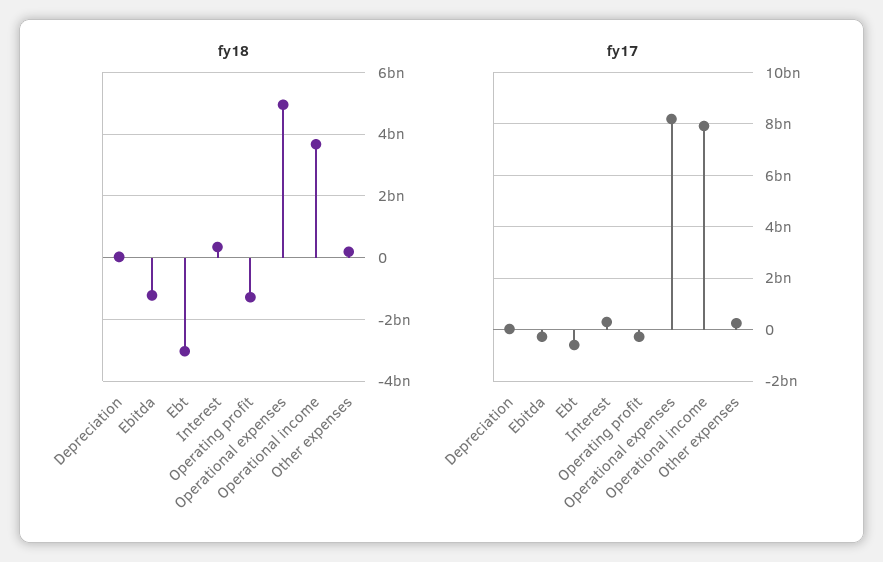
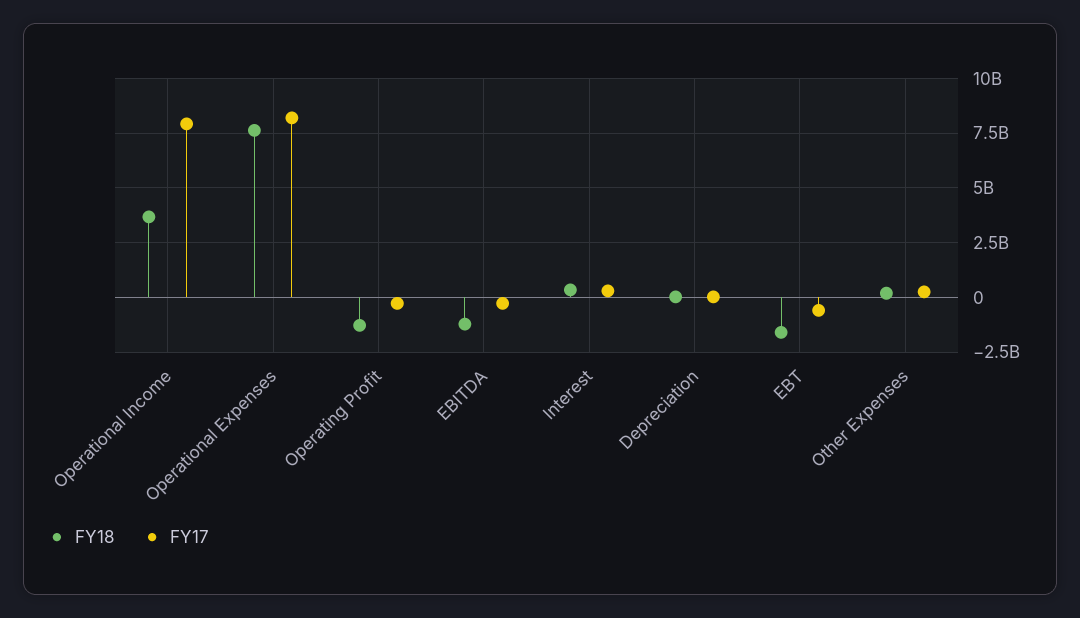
fy18, Ebt: -3000000000 -> -1500000000
fy18, Operational expenses: 5000000000 -> 7500000000

